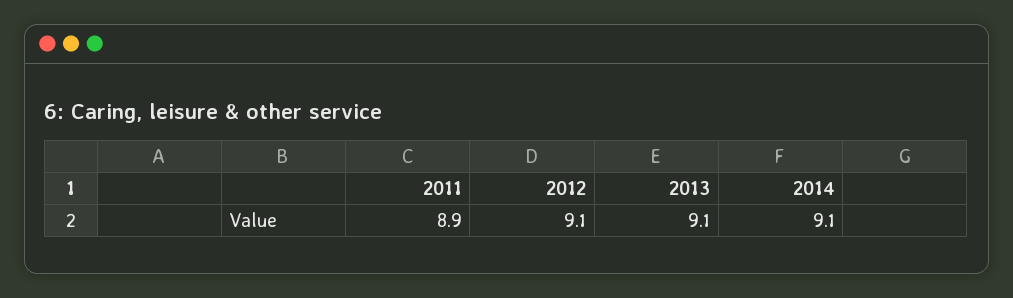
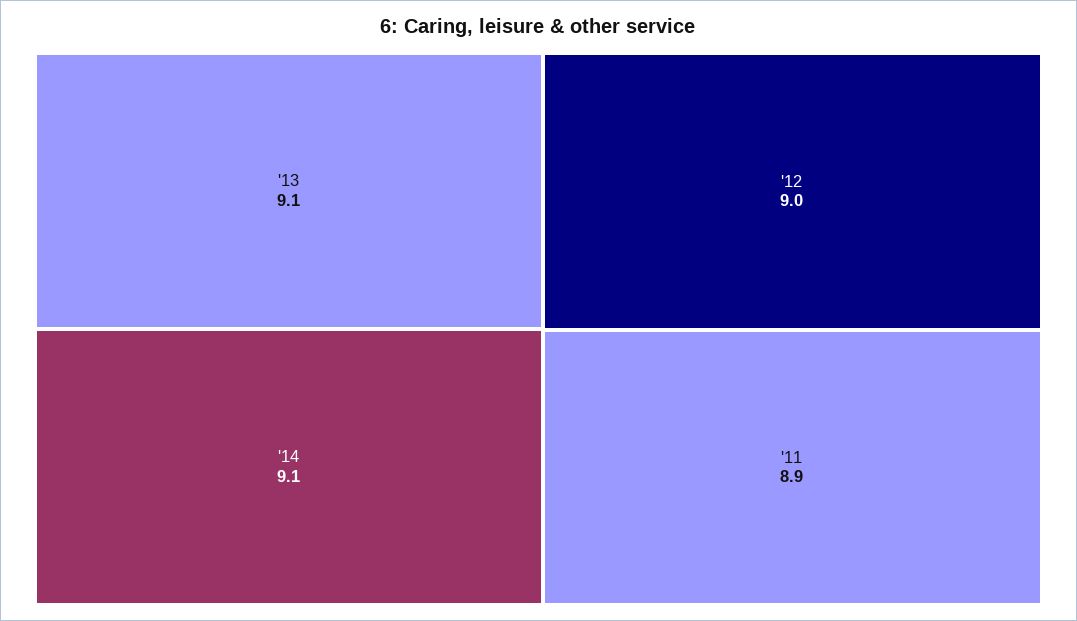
2012: 9.1 -> 9

